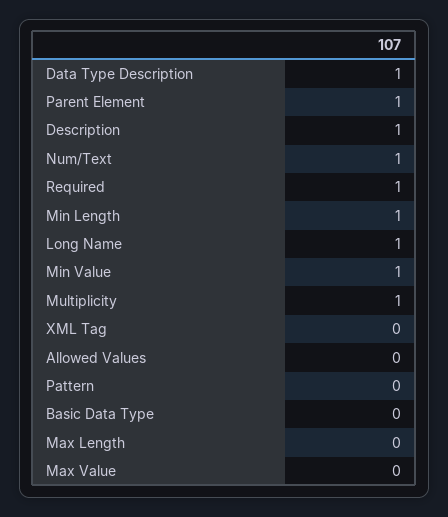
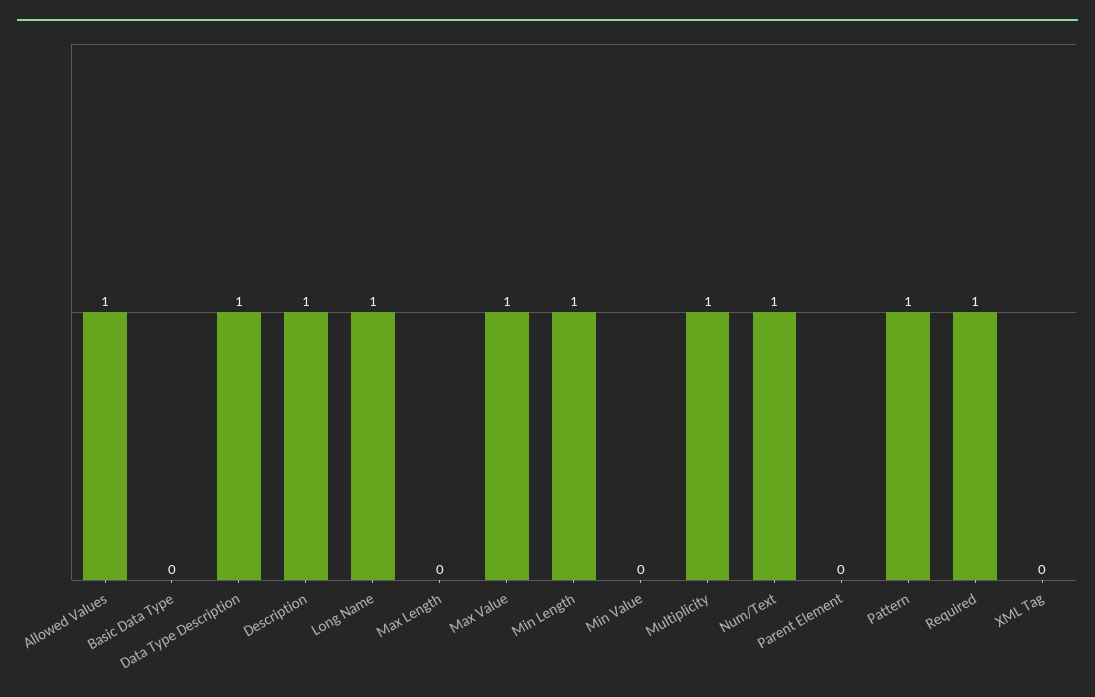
Parent Element: 1 -> 0
Min Value: 1 -> 0
Allowed Values: 0 -> 1
Pattern: 0 -> 1
Max Value: 0 -> 1

